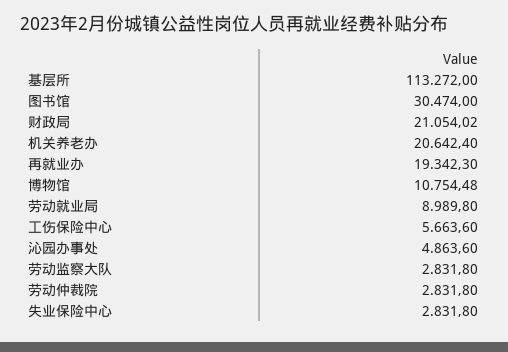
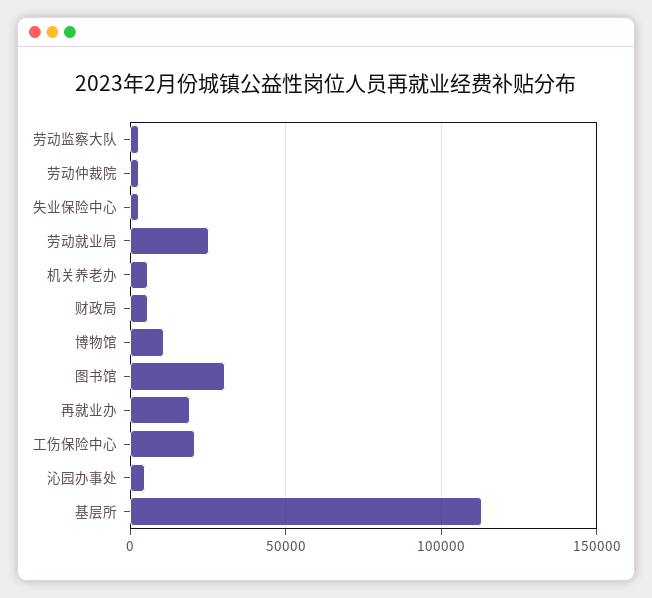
财政局: 21054.02 -> 5000
机关养老办: 20642.4 -> 5000
劳动就业局: 8989.8 -> 25000
工伤保险中心: 5663.6 -> 20000

